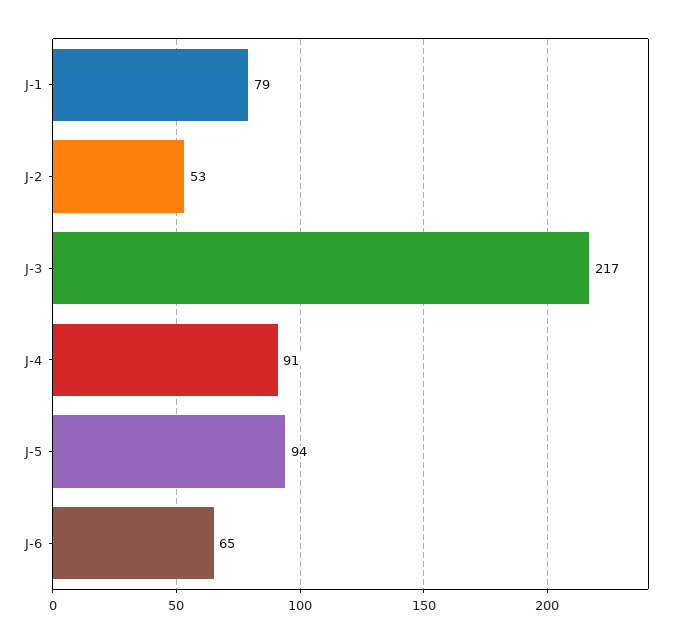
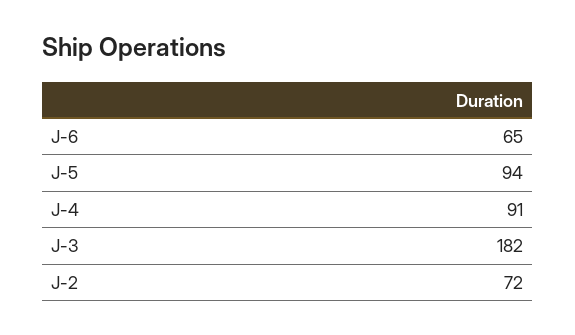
J-1: 79 -> none
J-2: 53 -> 72
J-3: 217 -> 182

